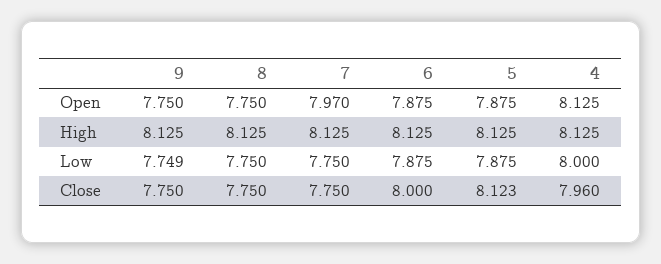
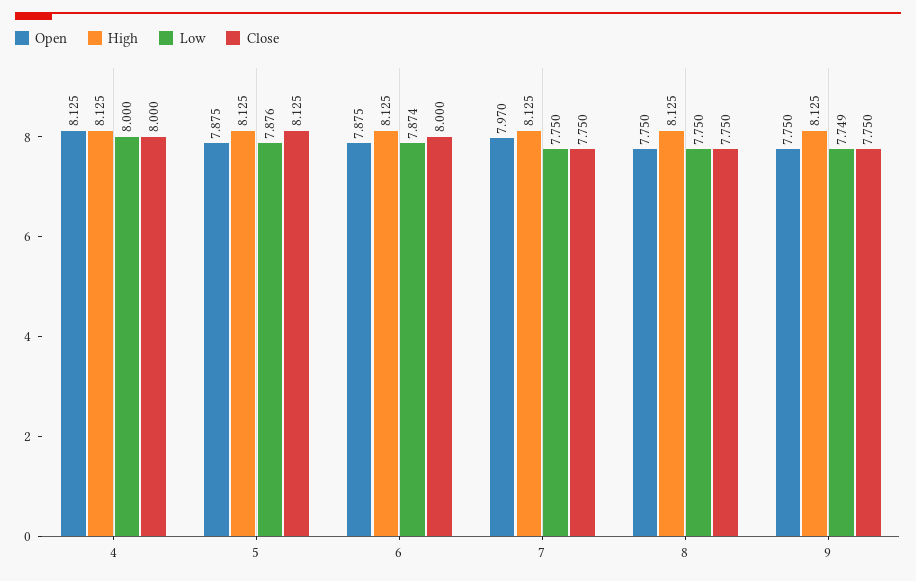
Low, 6: 7.875 -> 7.874
Low, 5: 7.875 -> 7.876
Close, 5: 8.123 -> 8.125
Close, 4: 7.96 -> 8

